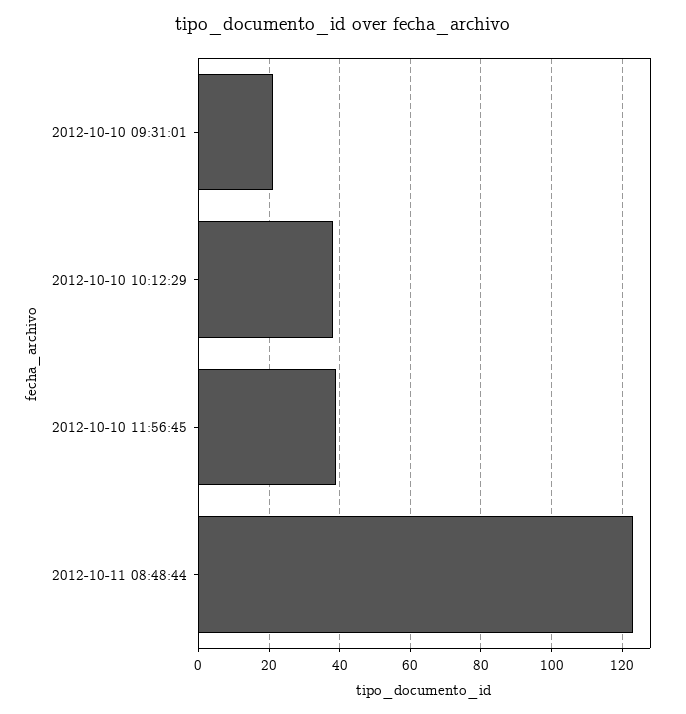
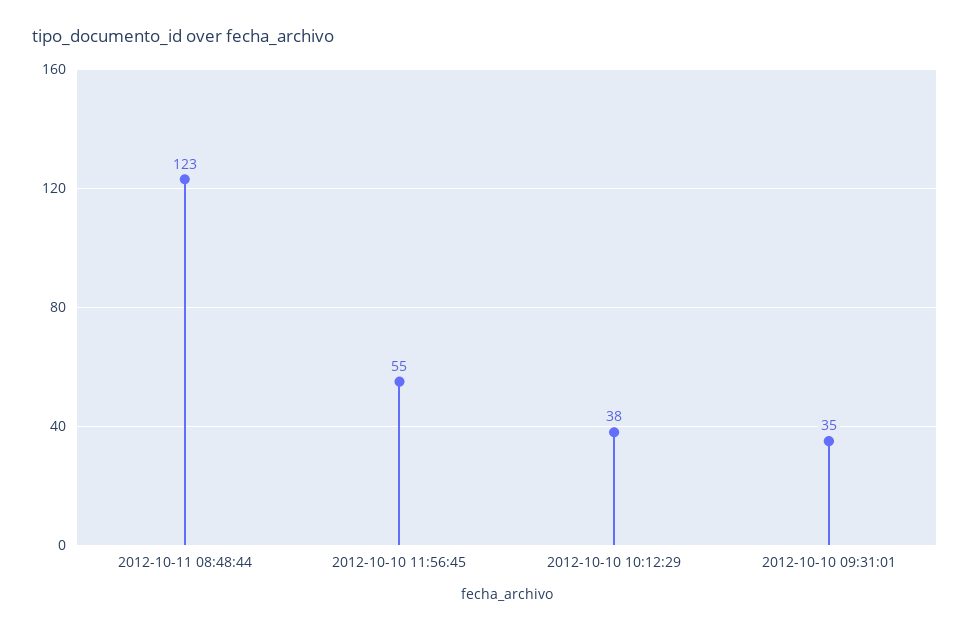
2012-10-10 09:31:01: 20 -> 35
2012-10-10 11:56:45: 40 -> 55

